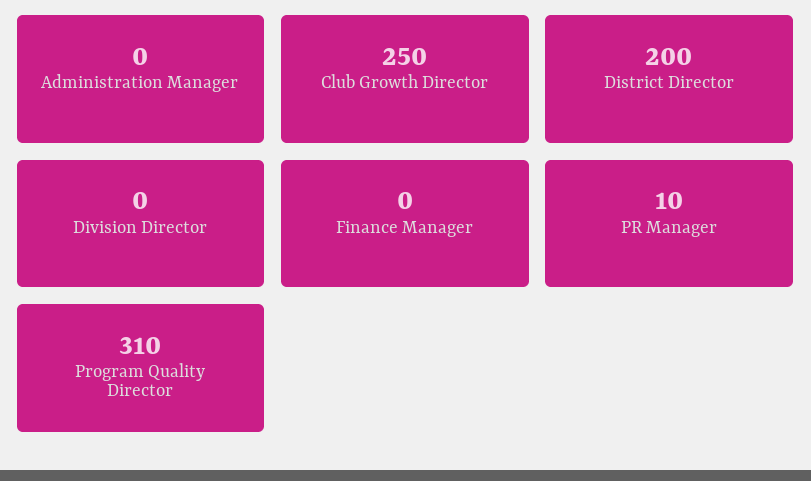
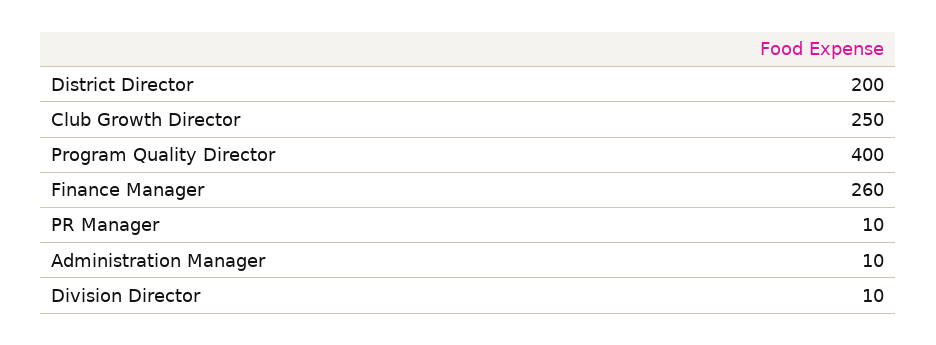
Administration Manager: 0 -> 10
Division Director: 0 -> 10
Finance Manager: 0 -> 260
Program Quality Director: 310 -> 400

